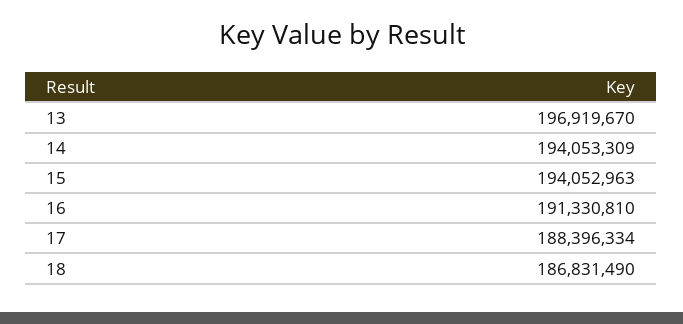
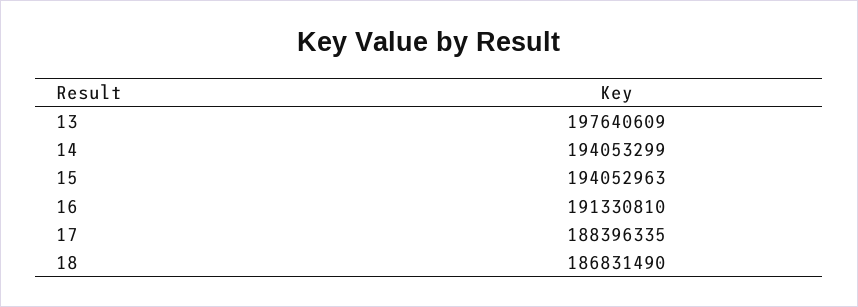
13: 196919670 -> 197640609
14: 194053309 -> 194053299
17: 188396334 -> 188396335

